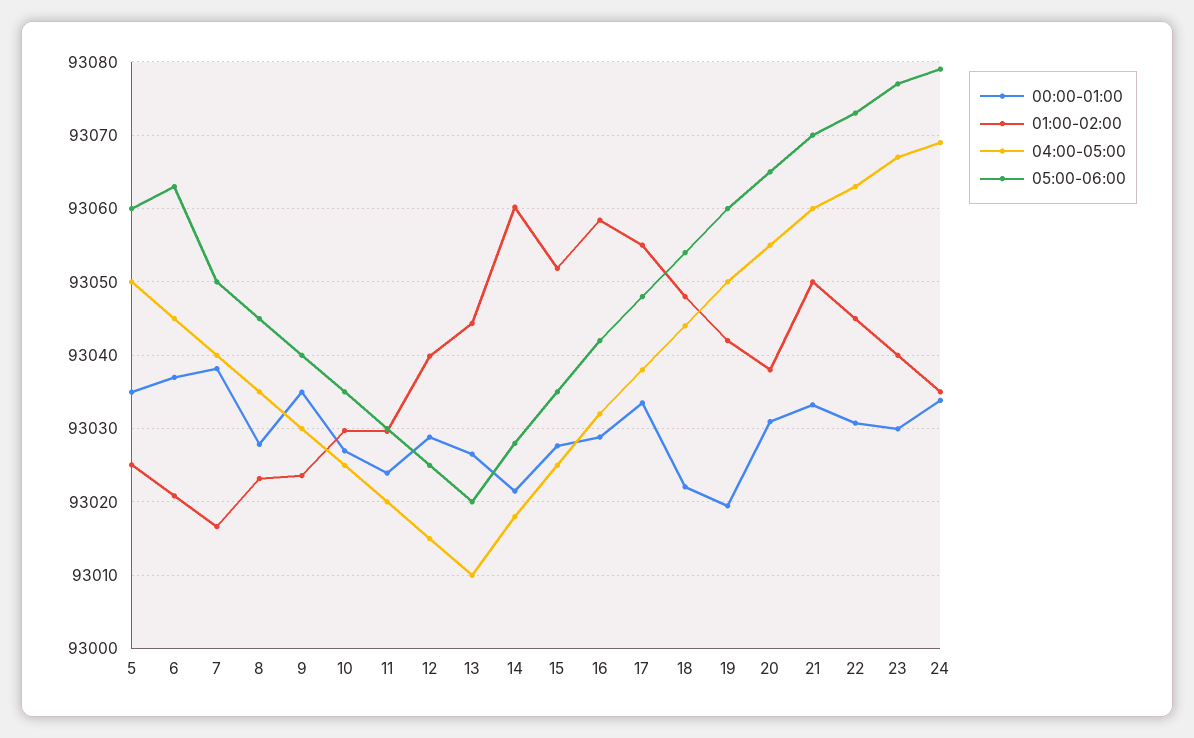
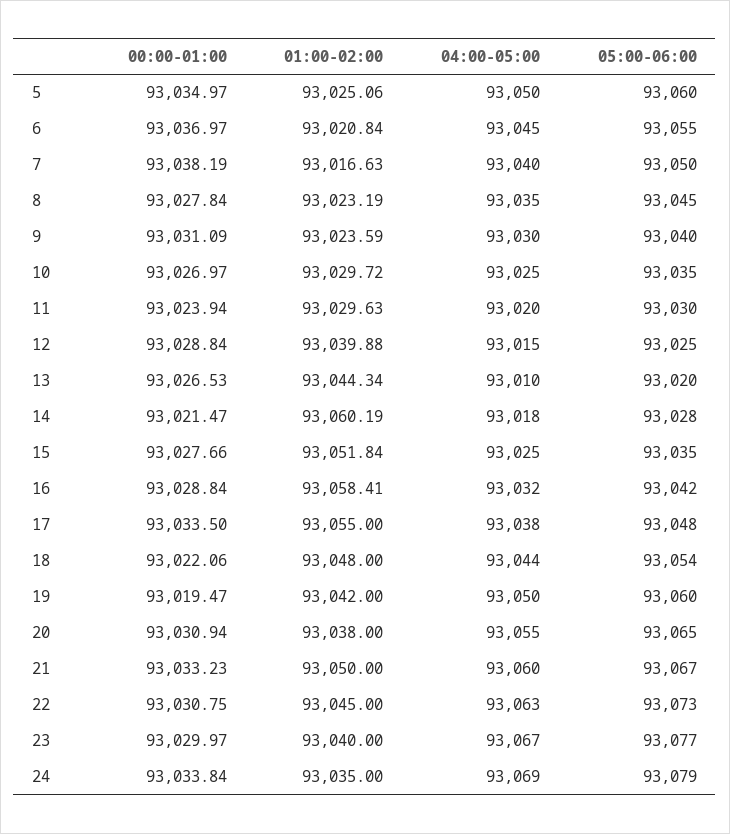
05:00-06:00, 6: 93063 -> 93055
00:00-01:00, 9: 93035 -> 93031.09
05:00-06:00, 21: 93070 -> 93067

